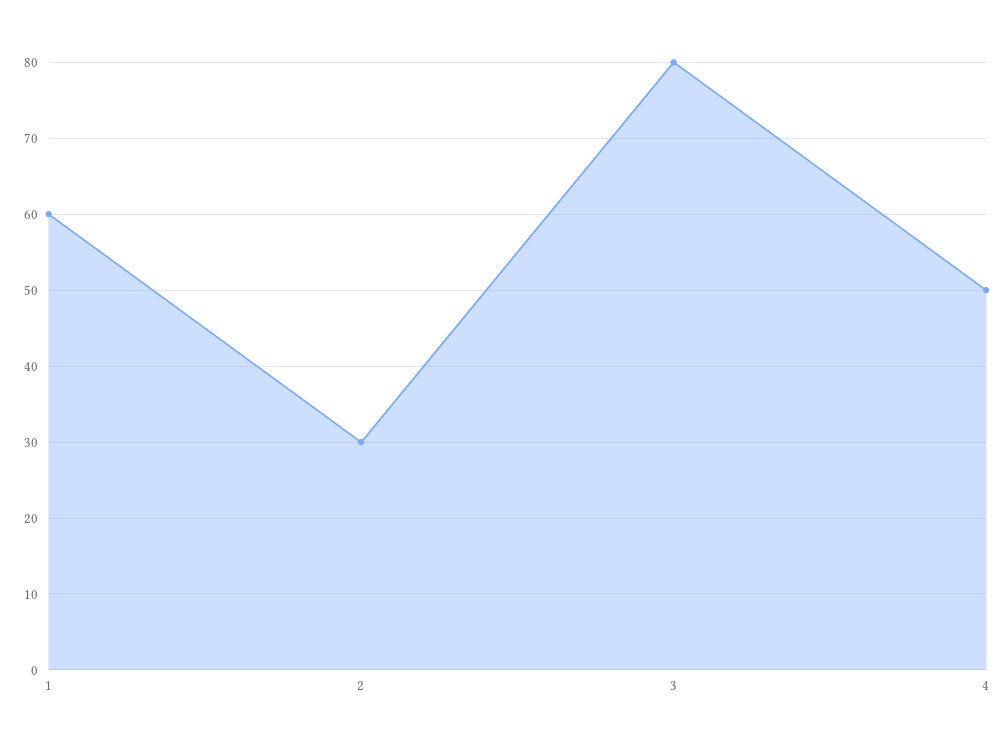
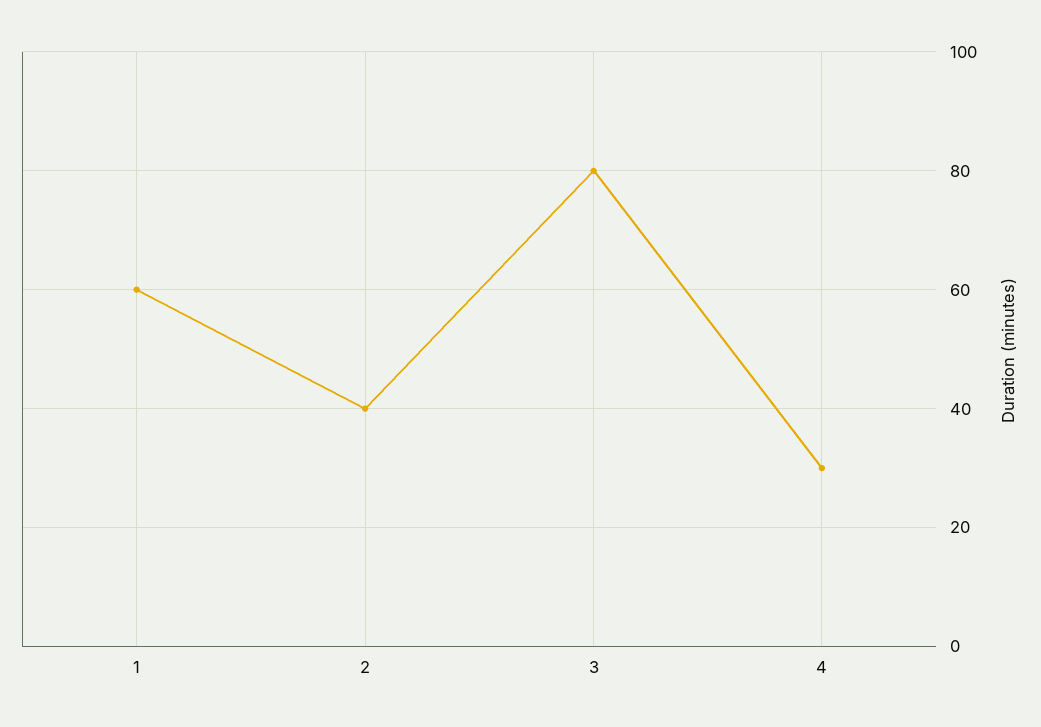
2: 30 -> 40
4: 50 -> 30

